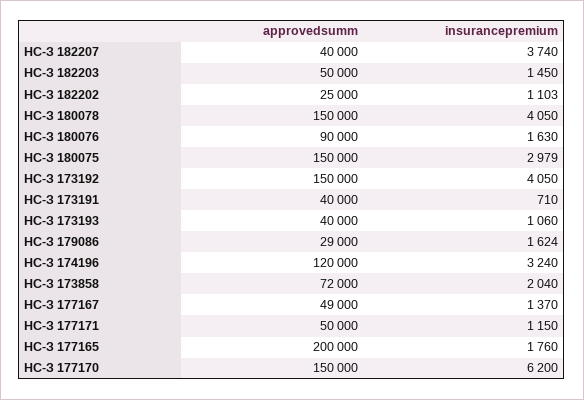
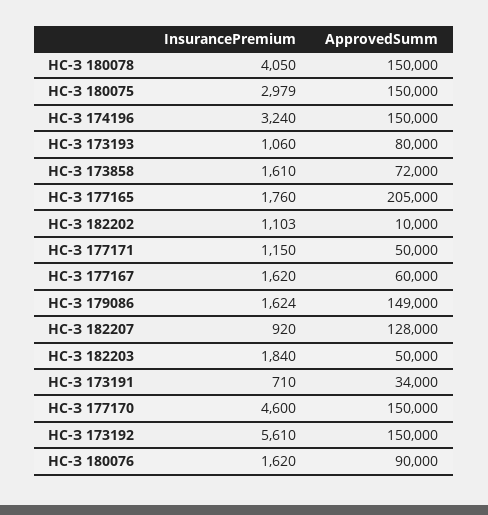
approvedsumm, НС-З 182207: 40000 -> 128000
insurancepremium, НС-З 182207: 3740 -> 920
insurancepremium, НС-З 182203: 1450 -> 1840
approvedsumm, НС-З 182202: 25000 -> 10000
insurancepremium, НС-З 180076: 1630 -> 1620
insurancepremium, НС-З 173192: 4050 -> 5610
approvedsumm, НС-З 173191: 40000 -> 34000
approvedsumm, НС-З 173193: 40000 -> 80000
approvedsumm, НС-З 179086: 29000 -> 149000
approvedsumm, НС-З 174196: 120000 -> 150000
insurancepremium, НС-З 173858: 2040 -> 1610
approvedsumm, НС-З 177167: 49000 -> 60000
insurancepremium, НС-З 177167: 1370 -> 1620
approvedsumm, НС-З 177165: 200000 -> 205000
insurancepremium, НС-З 177170: 6200 -> 4600

